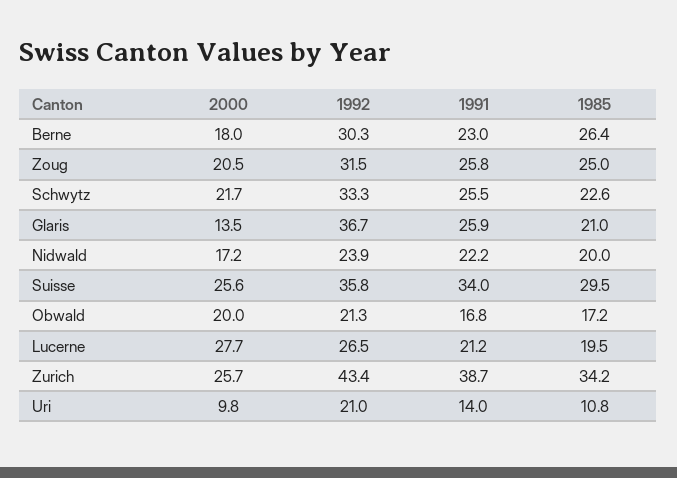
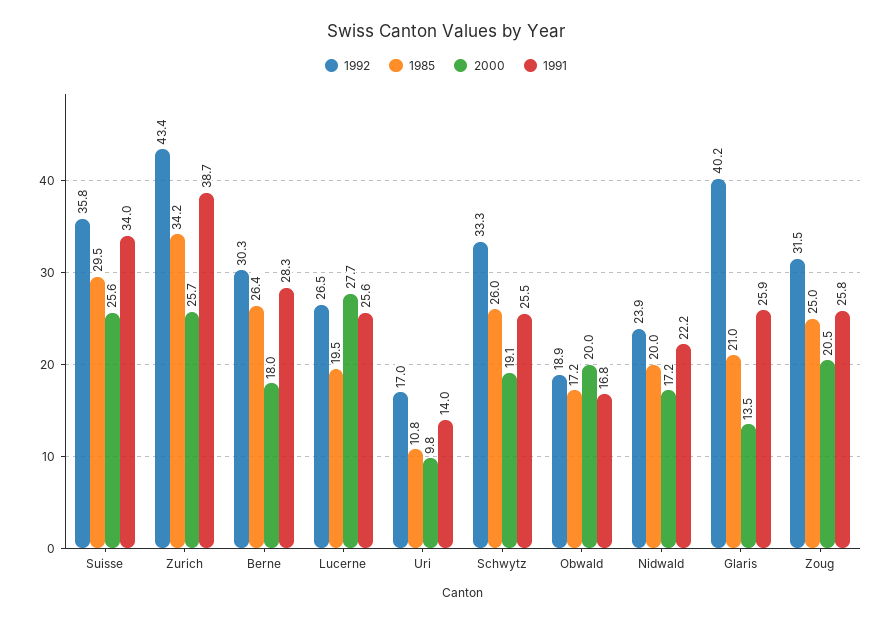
1991, Berne: 23 -> 28.3
2000, Schwytz: 21.7 -> 19.1
1985, Schwytz: 22.6 -> 26
1992, Glaris: 36.7 -> 40.2
1992, Obwald: 21.3 -> 18.9
1991, Lucerne: 21.2 -> 25.6
1992, Uri: 21 -> 17

